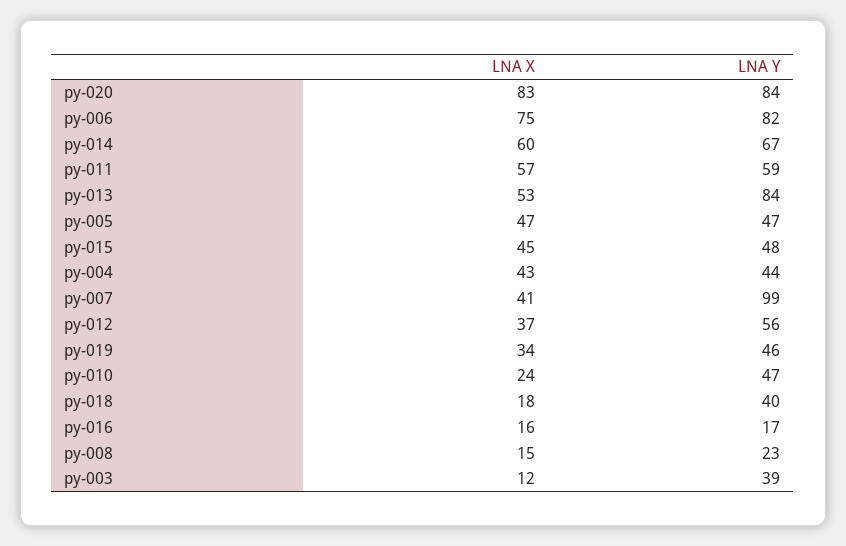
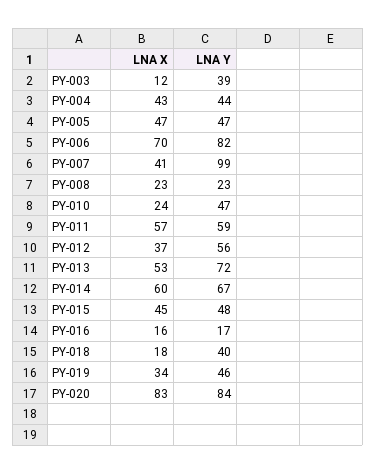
LNA X, py-006: 75 -> 70
LNA Y, py-013: 84 -> 72
LNA X, py-008: 15 -> 23

